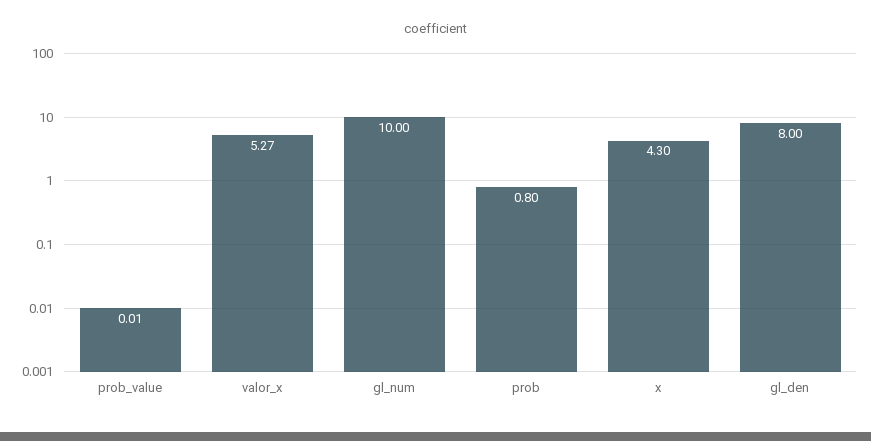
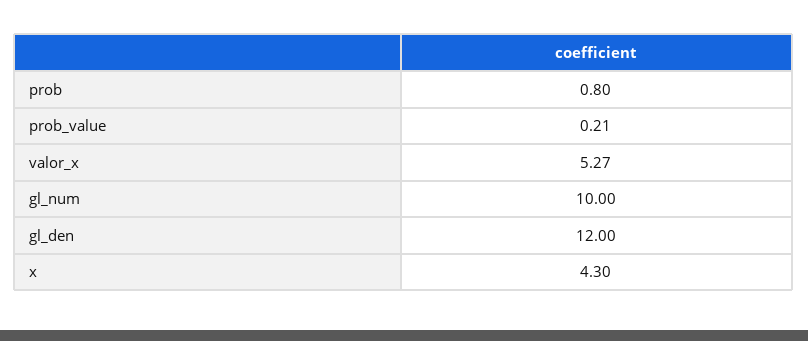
prob_value: 0.01 -> 0.21
gl_den: 8 -> 12

